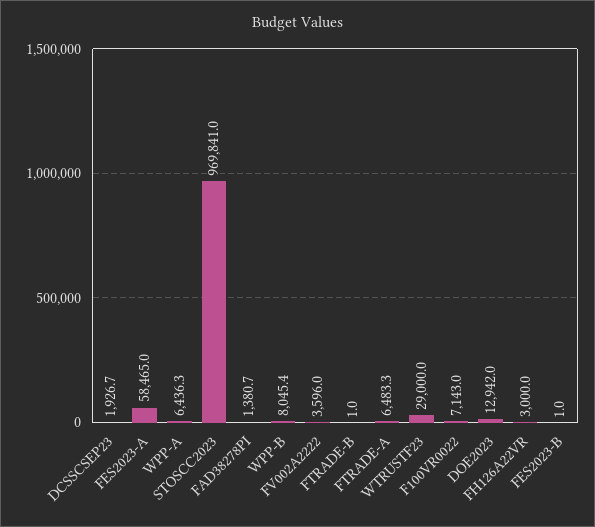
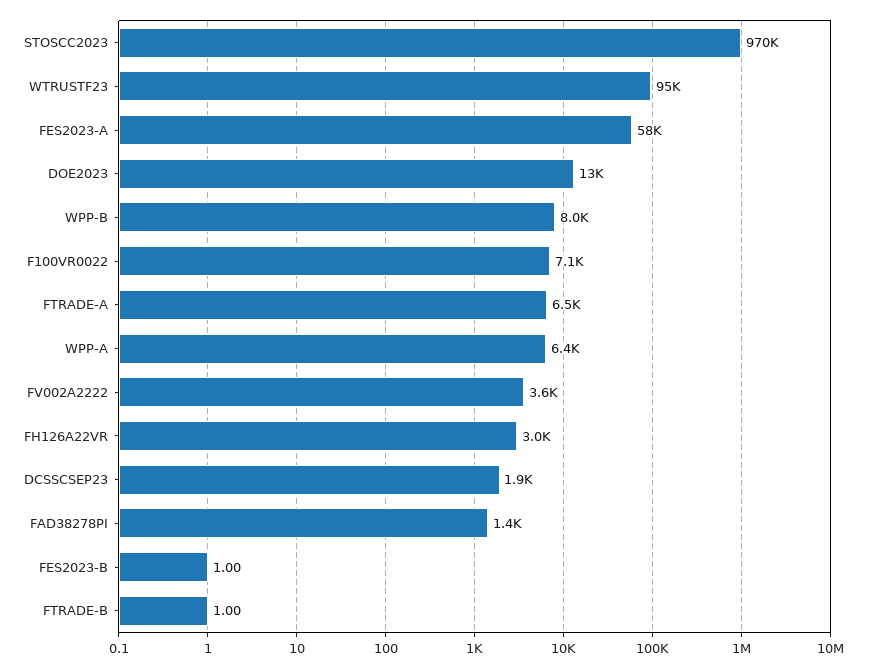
WTRUSTF23: 29000 -> 95000

